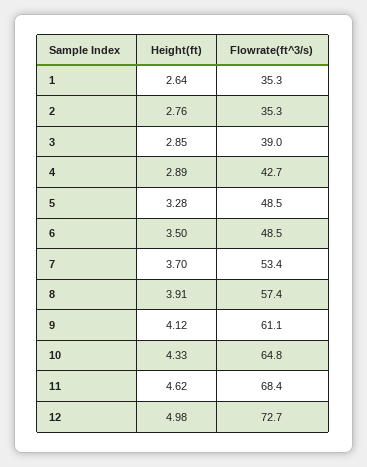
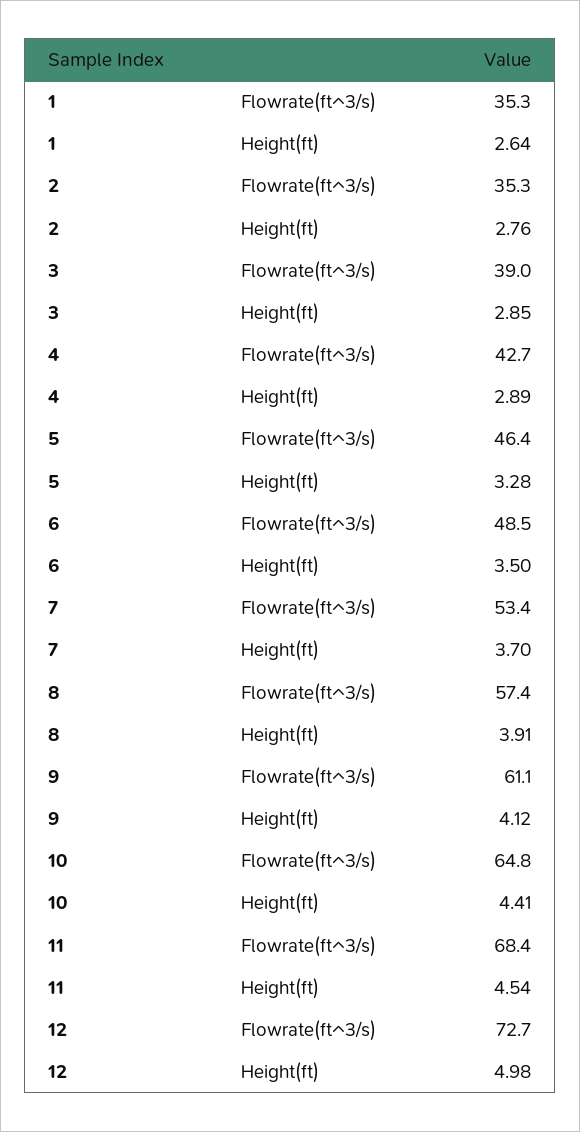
Flowrate(ft^3/s), 5: 48.5 -> 46.4
Height(ft), 10: 4.33 -> 4.41
Height(ft), 11: 4.62 -> 4.54

